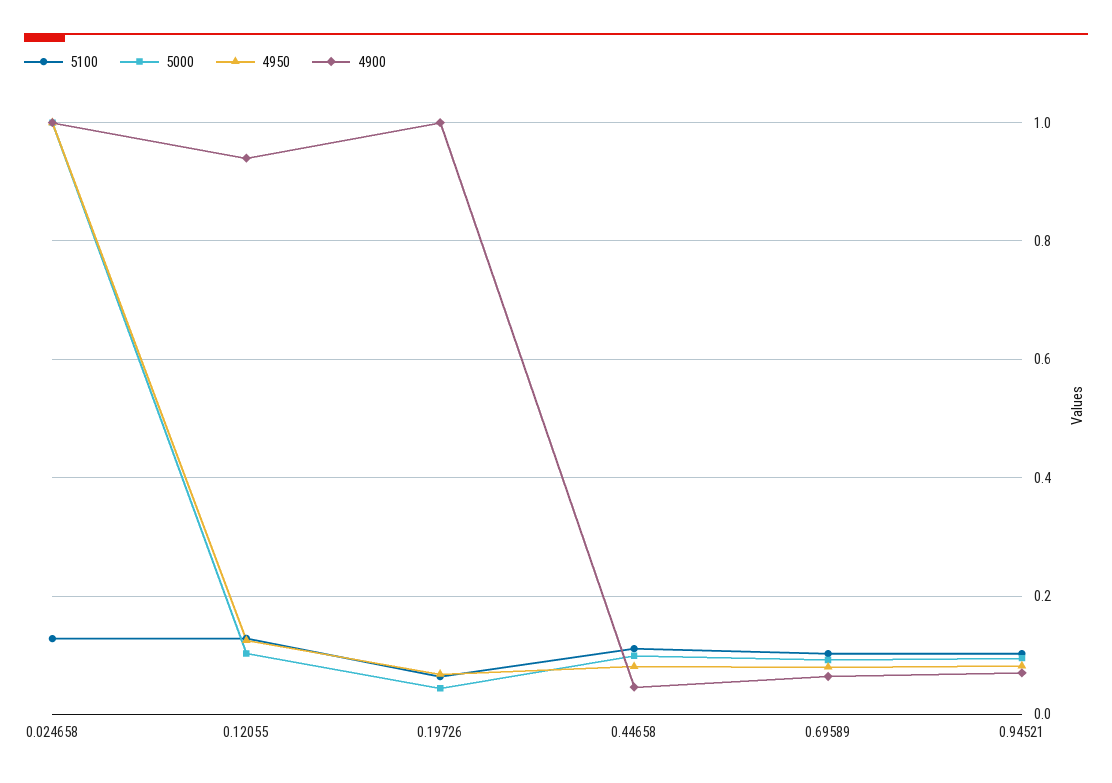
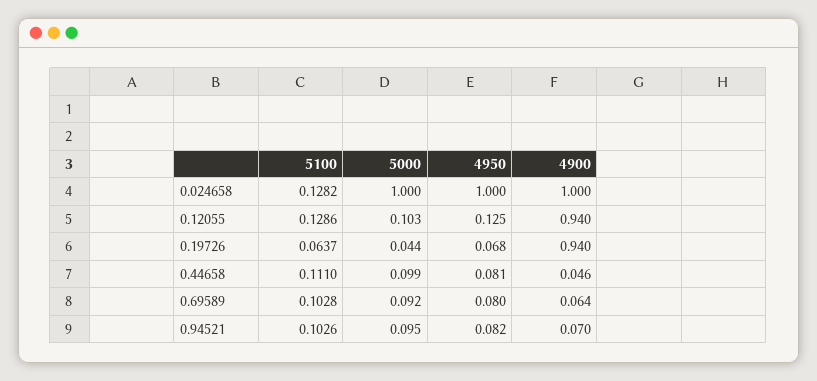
4900, 0.19726: 1 -> 0.94

